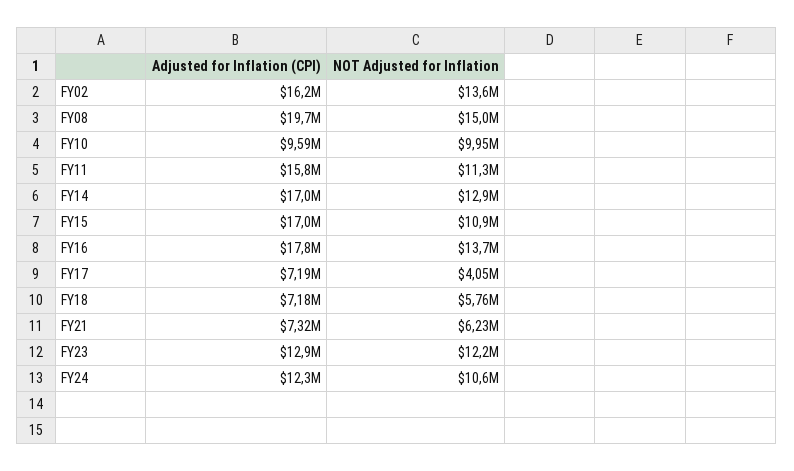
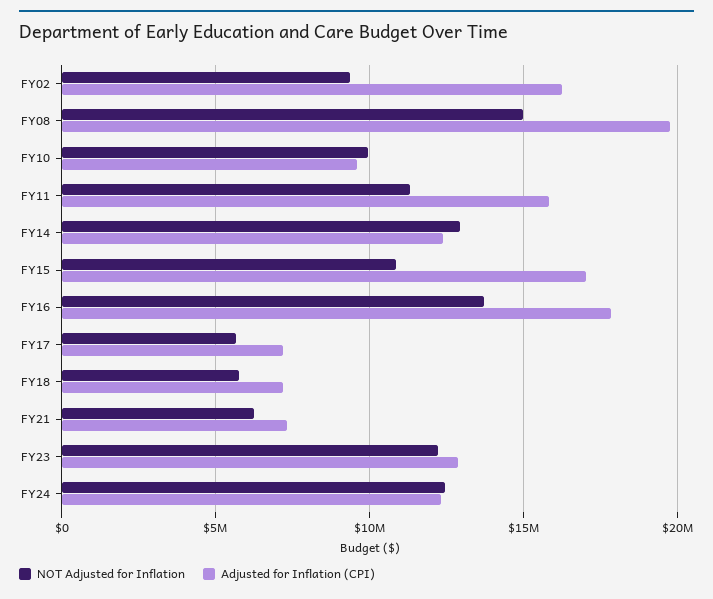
NOT Adjusted for Inflation, FY02: 13600000 -> 9500000
Adjusted for Inflation (CPI), FY14: 17000000 -> 12500000
NOT Adjusted for Inflation, FY17: 4050000 -> 5500000
NOT Adjusted for Inflation, FY24: 10600000 -> 12500000

